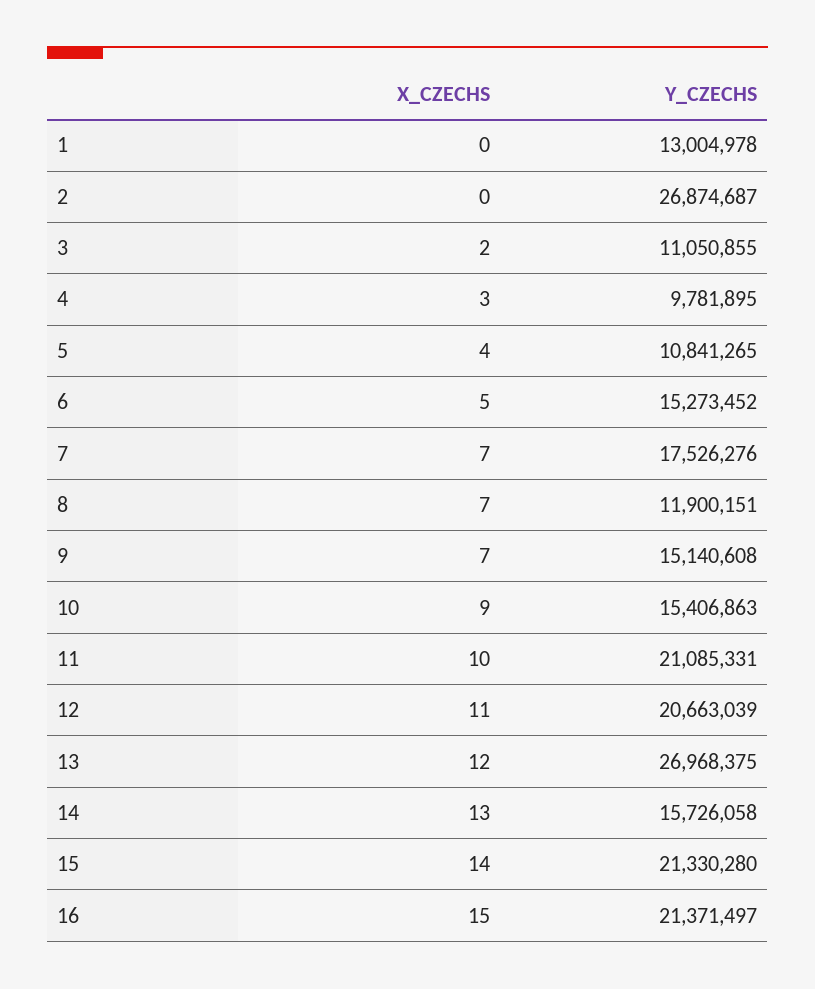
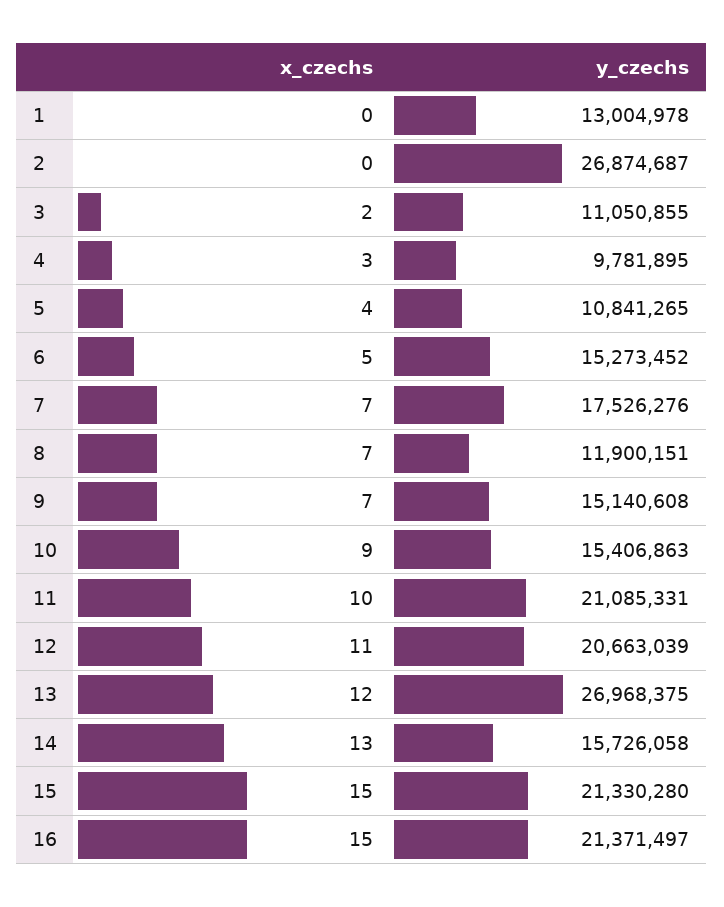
X_CZECHS, 15: 14 -> 15

